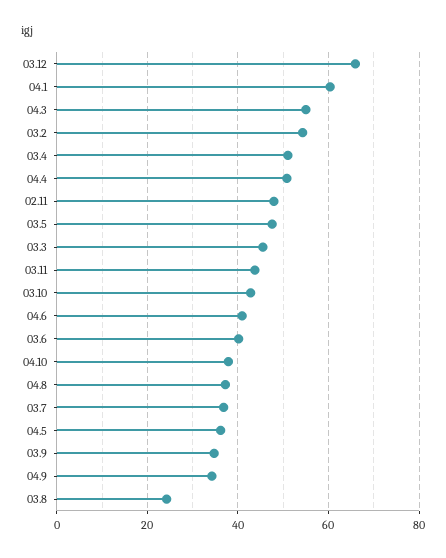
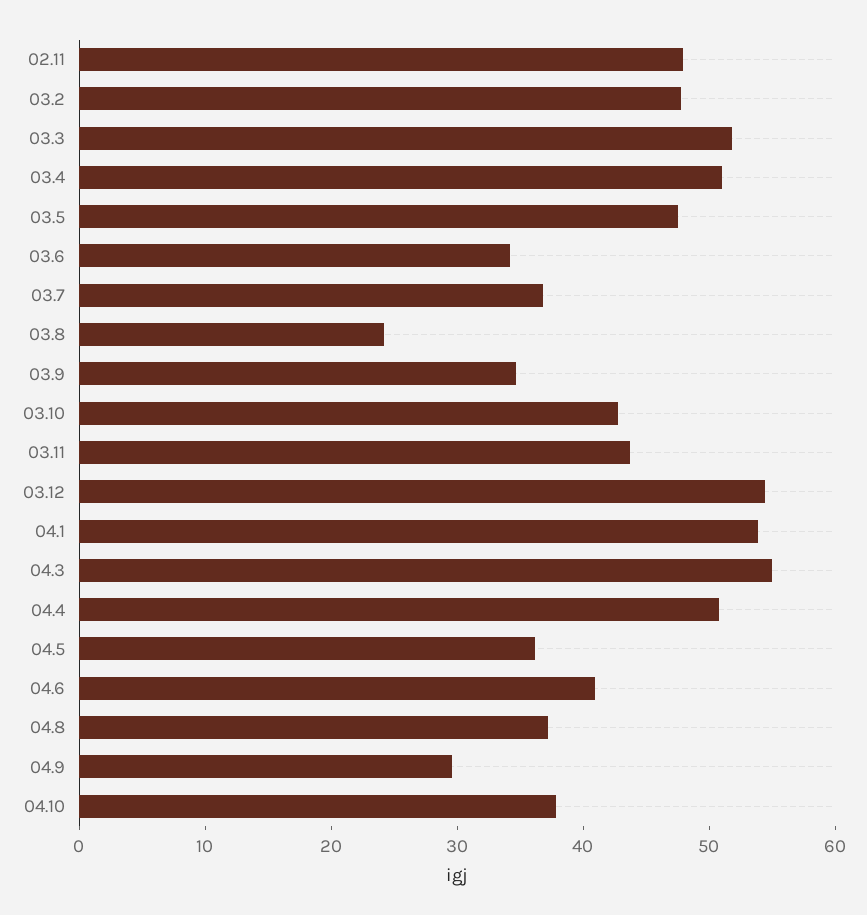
03.12: 66 -> 54
04.1: 60 -> 54
03.2: 54 -> 48
03.3: 46 -> 52
03.6: 40 -> 34
04.9: 34 -> 30

